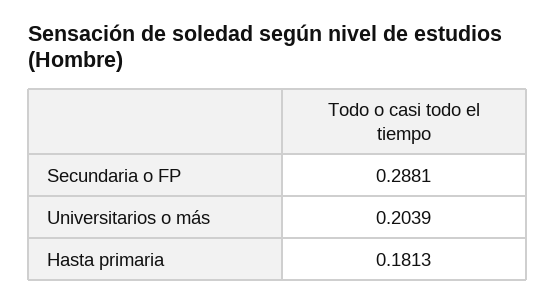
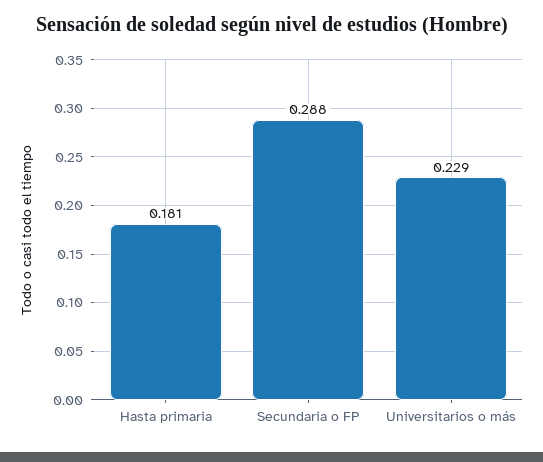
Universitarios o más: 0.2039 -> 0.229

